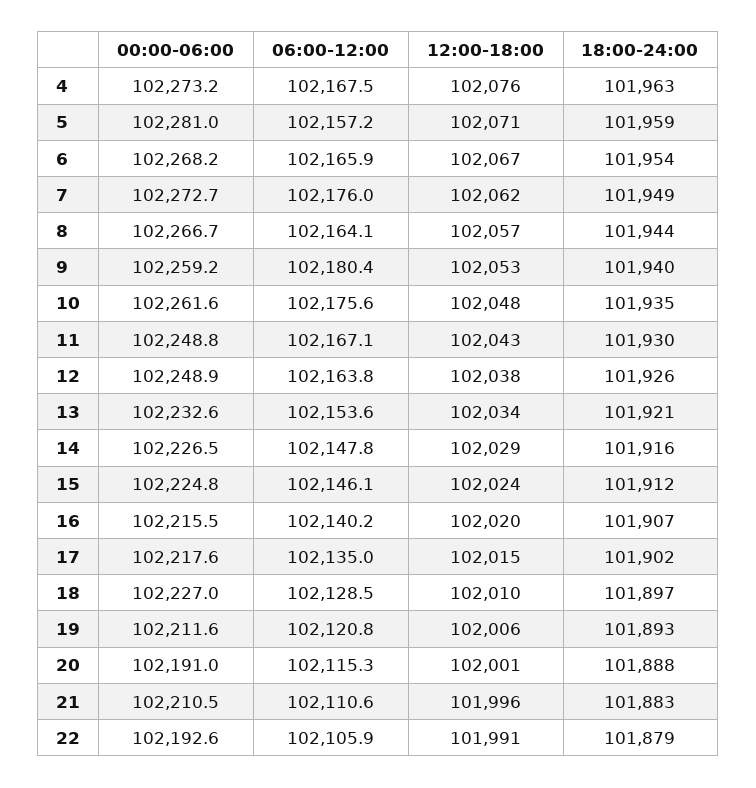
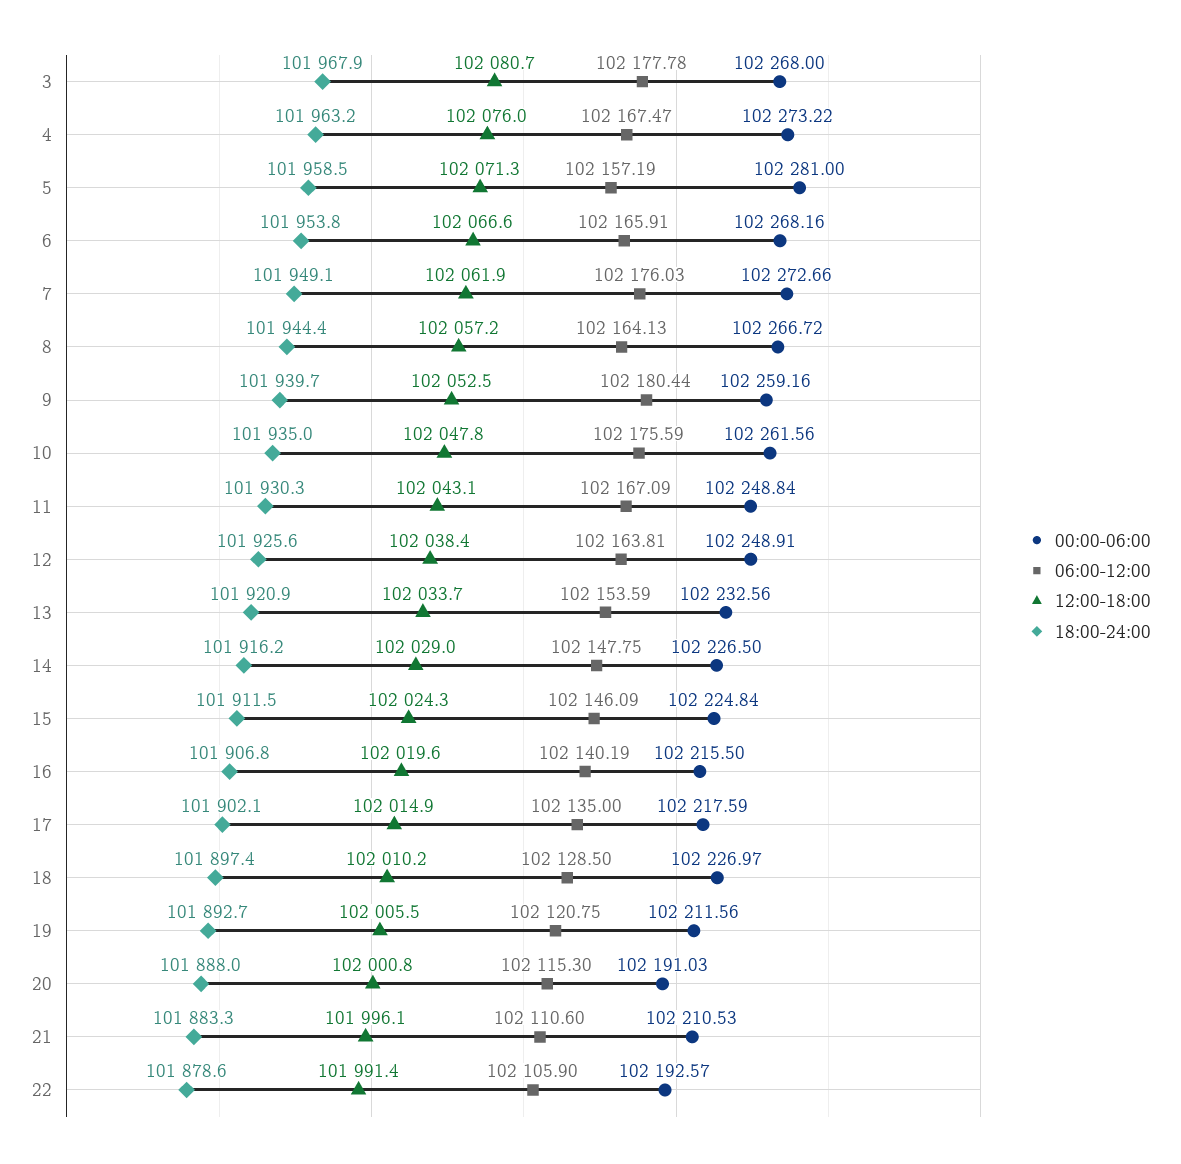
00:00-06:00, 3: none -> 102268
06:00-12:00, 3: none -> 102177.78
12:00-18:00, 3: none -> 102080.7
18:00-24:00, 3: none -> 101967.9

